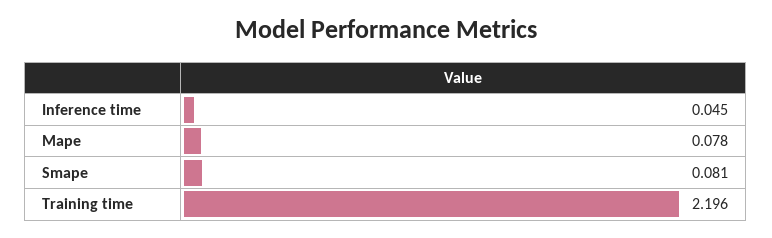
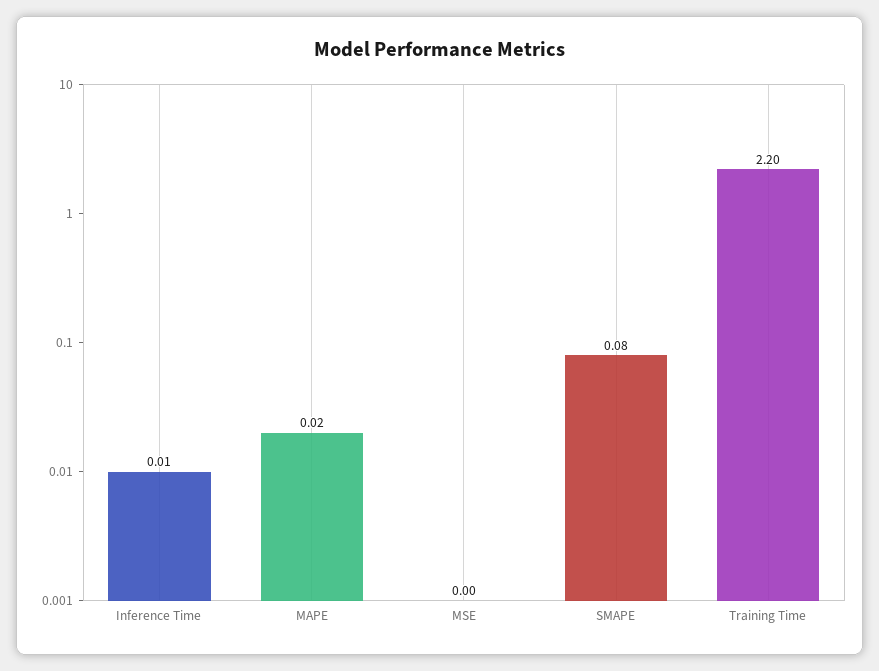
Inference time: 0.045 -> 0.01
Mape: 0.078 -> 0.02
MSE: none -> 0

